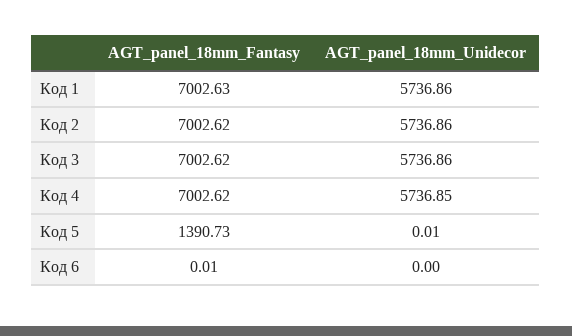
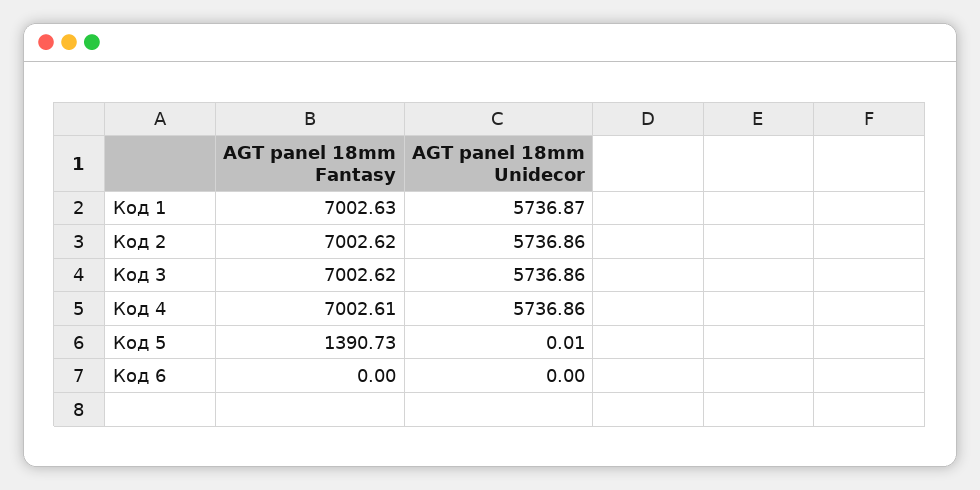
AGT_panel_18mm_Unidecor, Код 1: 5736.86 -> 5736.87
AGT_panel_18mm_Fantasy, Код 4: 7002.62 -> 7002.61
AGT_panel_18mm_Unidecor, Код 4: 5736.85 -> 5736.86
AGT_panel_18mm_Fantasy, Код 6: 0.01 -> 0

